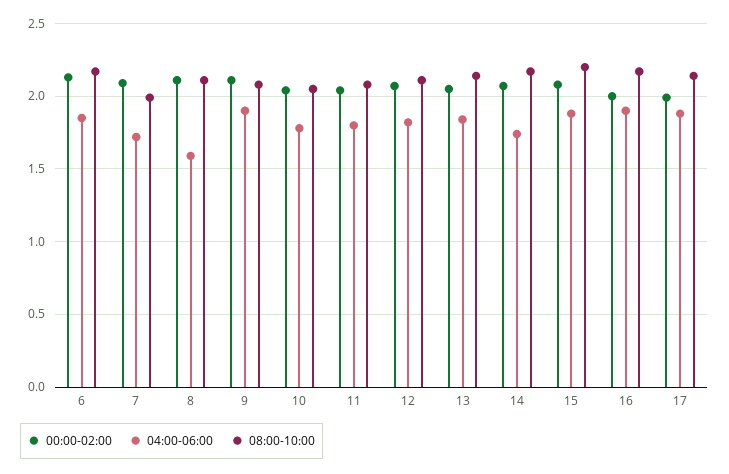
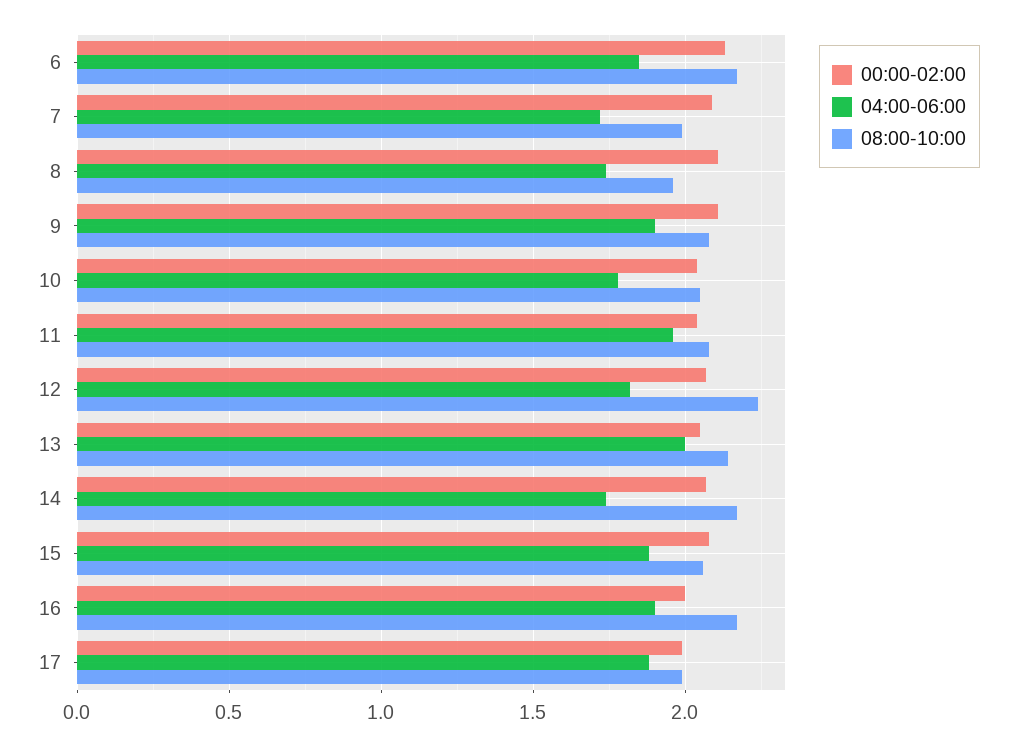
04:00-06:00, 8: 1.6 -> 1.75
08:00-10:00, 8: 2.1 -> 1.95
04:00-06:00, 11: 1.8 -> 1.95
08:00-10:00, 12: 2.1 -> 2.25
04:00-06:00, 13: 1.85 -> 2
08:00-10:00, 15: 2.2 -> 2.05
08:00-10:00, 17: 2.15 -> 2

